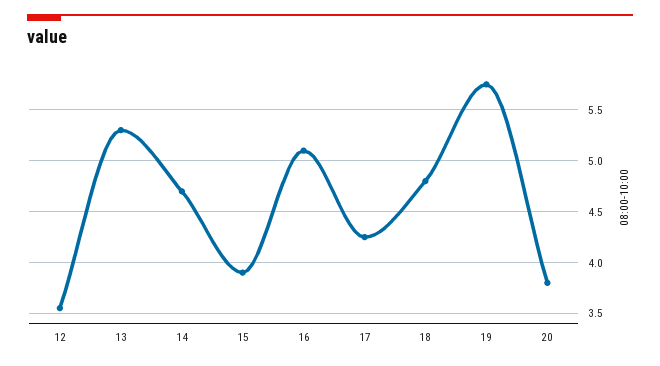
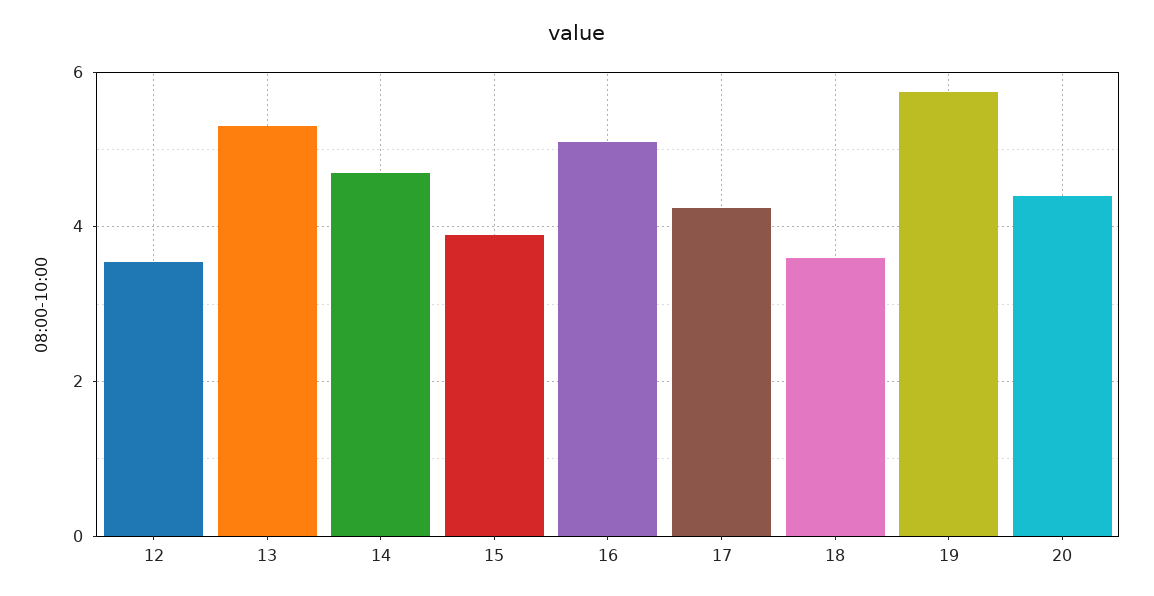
18: 4.8 -> 3.6
20: 3.8 -> 4.4

